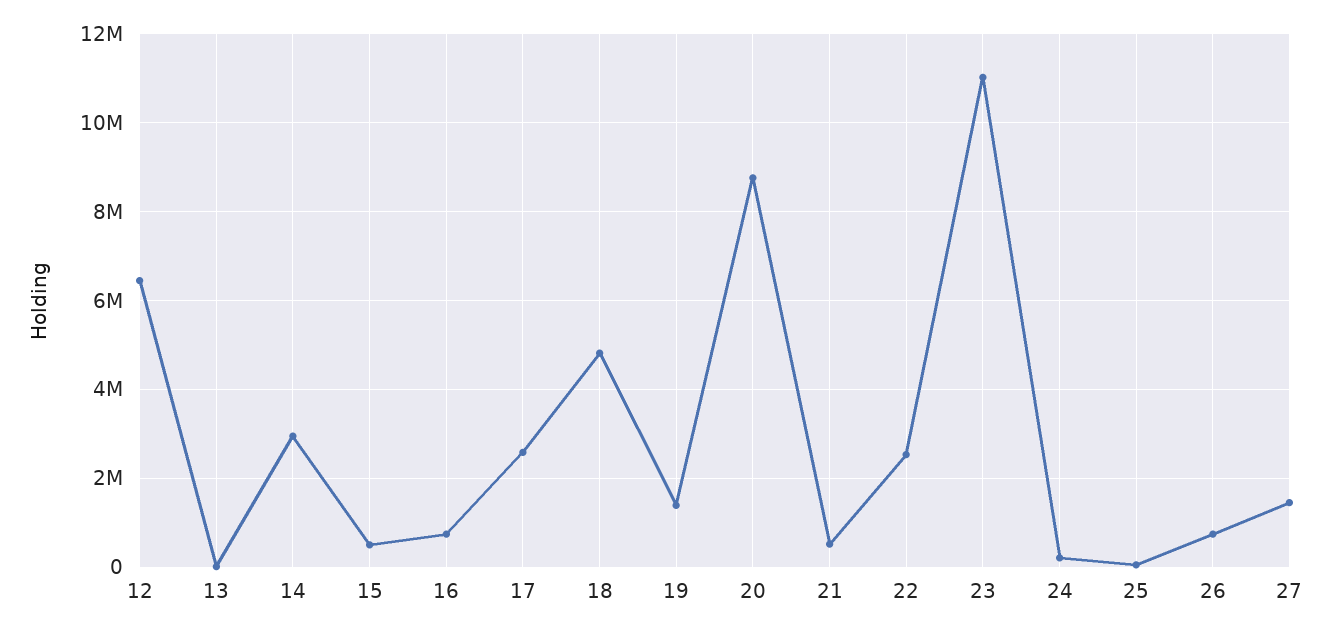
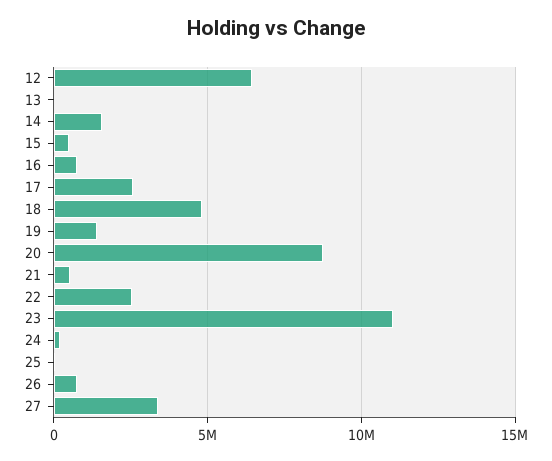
14: 3000000 -> 1500000
27: 1400000 -> 3500000

